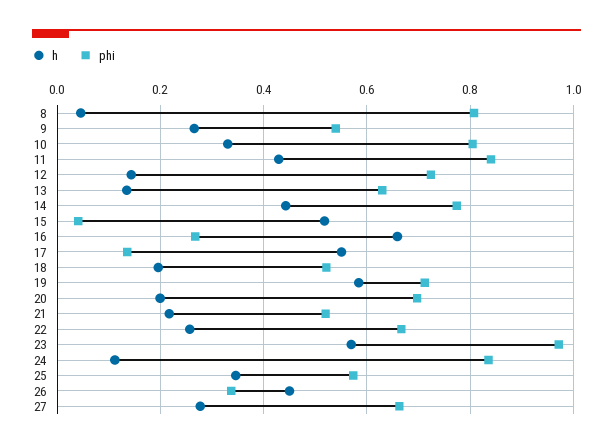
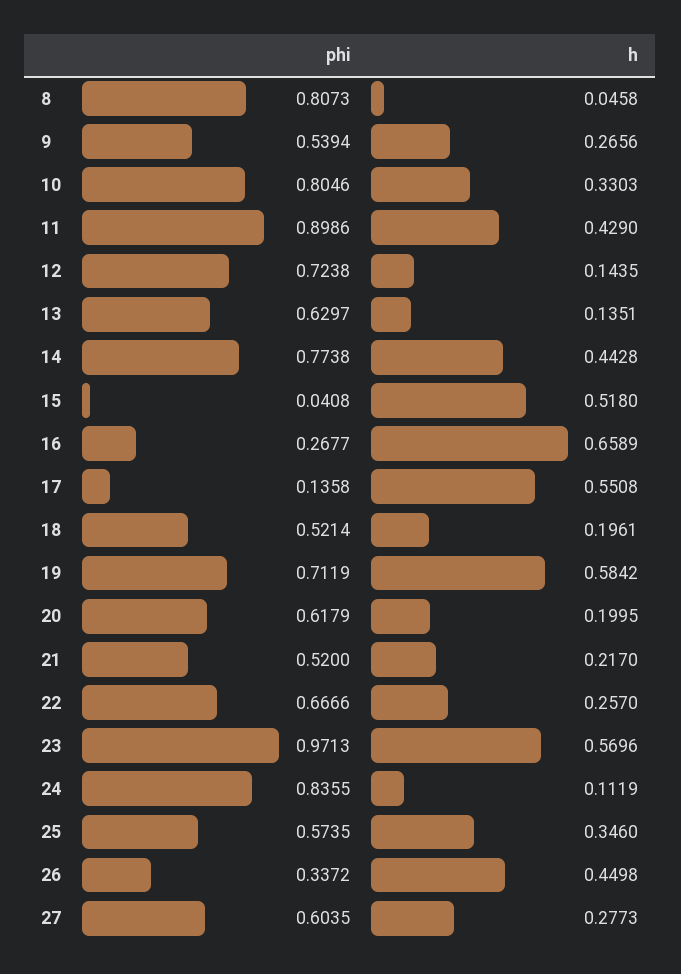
phi, 11: 0.84 -> 0.8986
phi, 20: 0.7 -> 0.6179
phi, 27: 0.66 -> 0.6035

